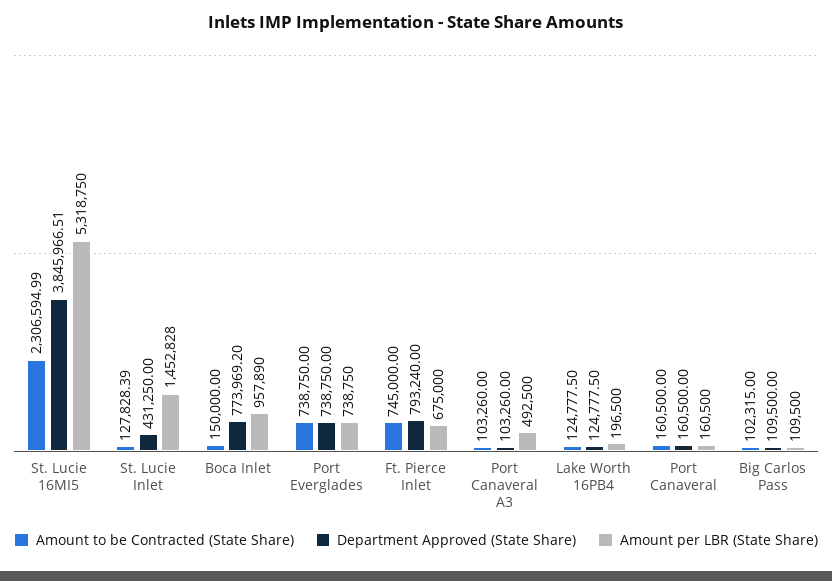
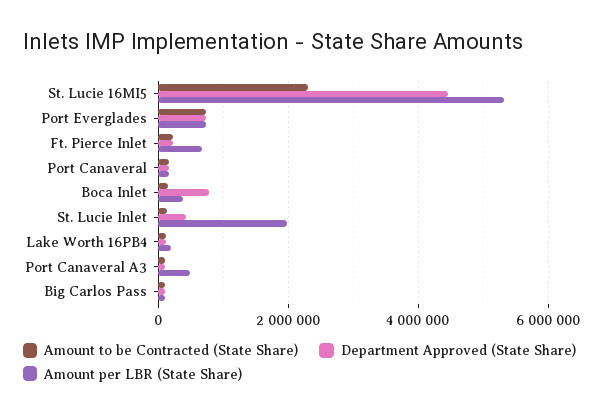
Department Approved (State Share), St. Lucie 16MI5: 3845966.51 -> 4400000
Amount per LBR (State Share), St. Lucie Inlet: 1452828 -> 2000000
Amount per LBR (State Share), Boca Inlet: 957890 -> 400000
Amount to be Contracted (State Share), Ft. Pierce Inlet: 745000 -> 200000
Department Approved (State Share), Ft. Pierce Inlet: 793240 -> 200000

